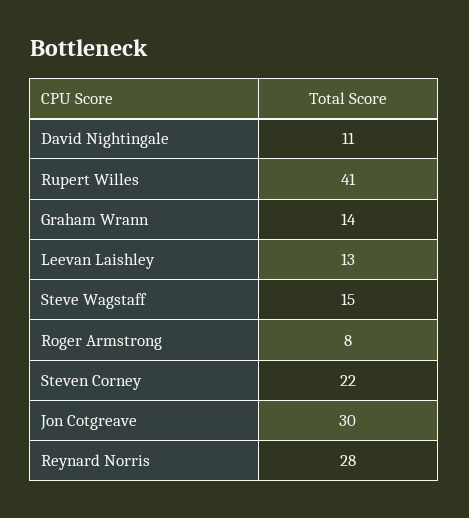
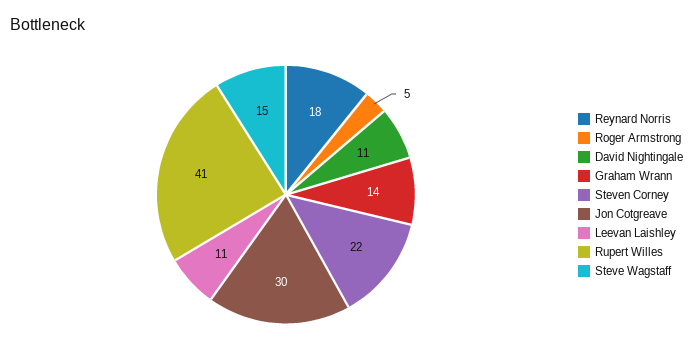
Leevan Laishley: 13 -> 11
Roger Armstrong: 8 -> 5
Reynard Norris: 28 -> 18

